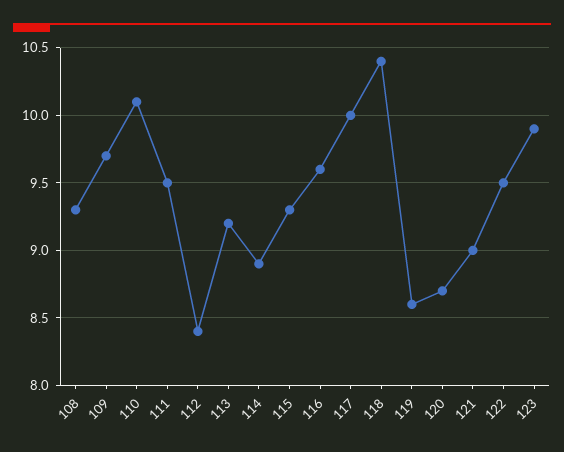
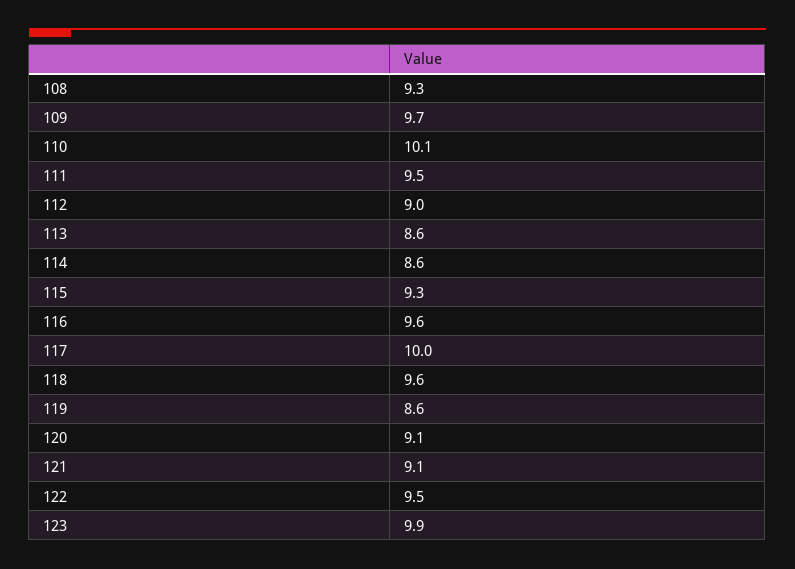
112: 8.4 -> 9
113: 9.2 -> 8.6
114: 8.9 -> 8.6
118: 10.4 -> 9.6
120: 8.7 -> 9.1
121: 9 -> 9.1

